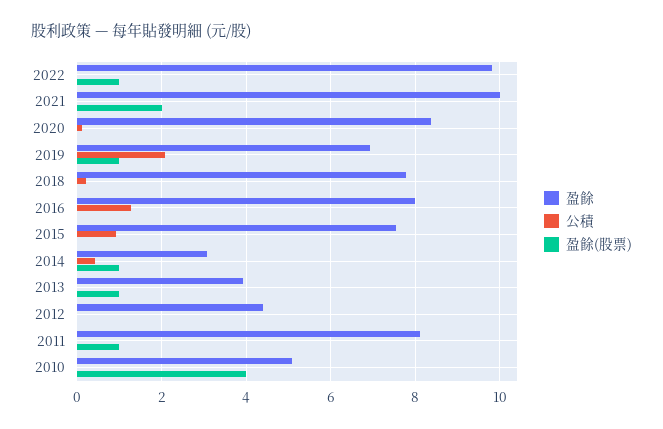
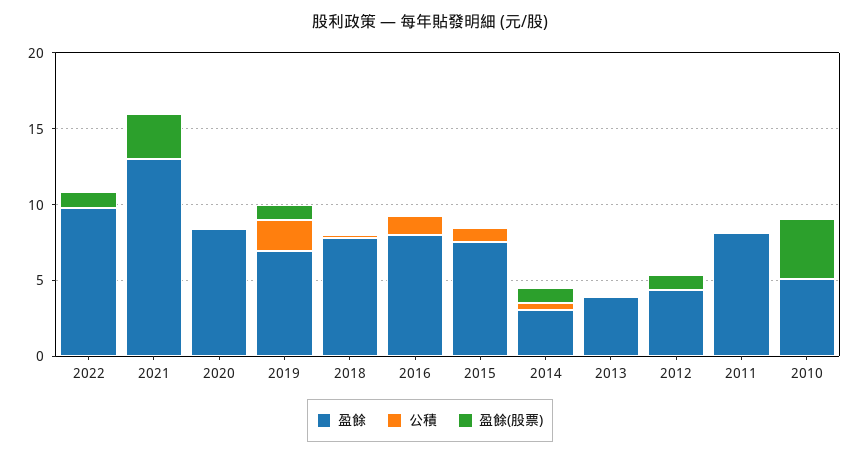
盈餘, 2021: 10 -> 13
盈餘(股票), 2021: 2 -> 3
盈餘(股票), 2013: 1 -> 0
盈餘(股票), 2012: 0 -> 1
盈餘(股票), 2011: 1 -> 0

